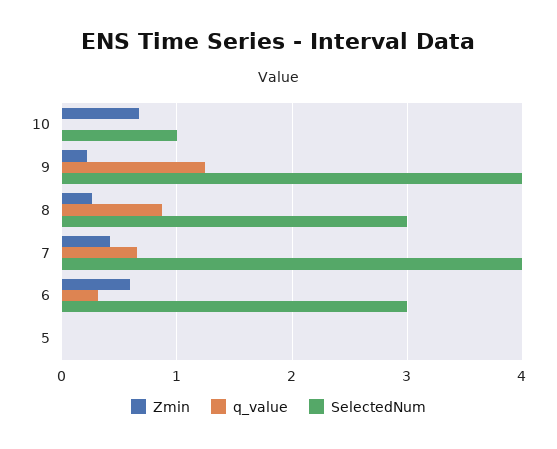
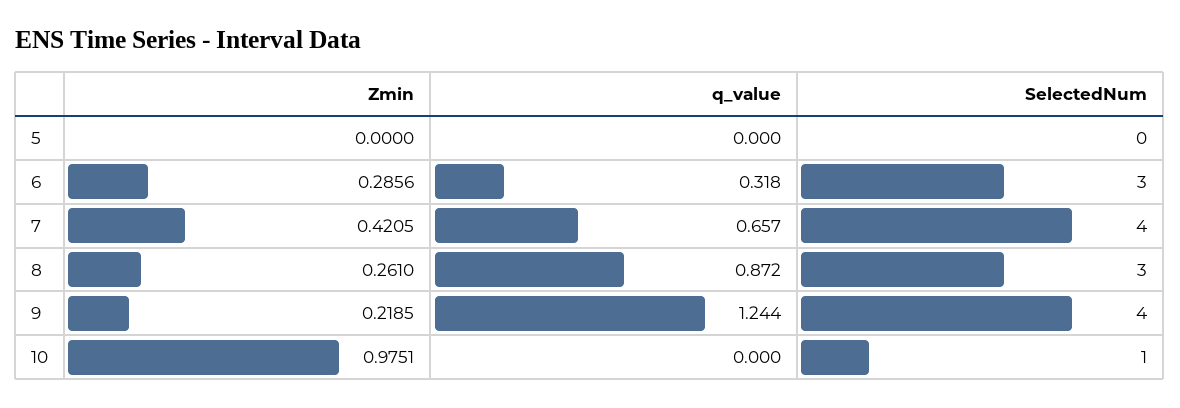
Zmin, 10: 0.7 -> 0.9751
Zmin, 6: 0.6 -> 0.2856

